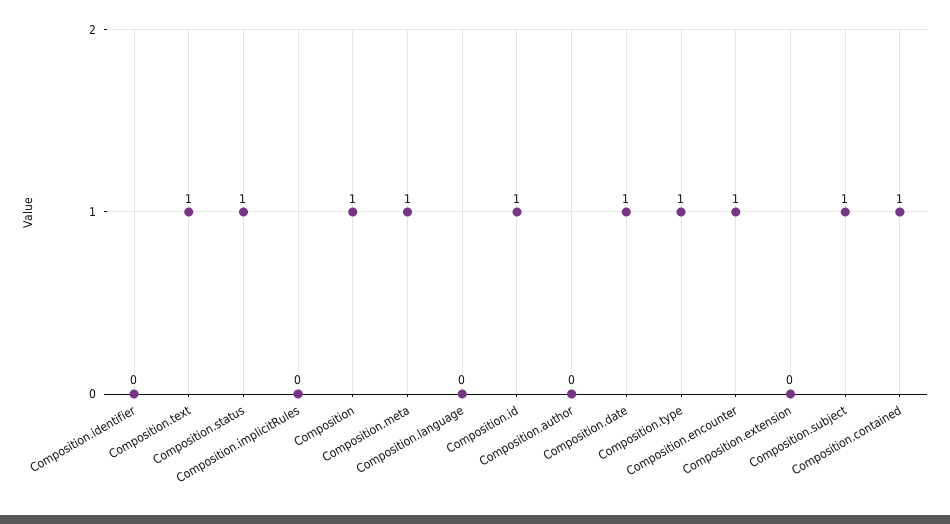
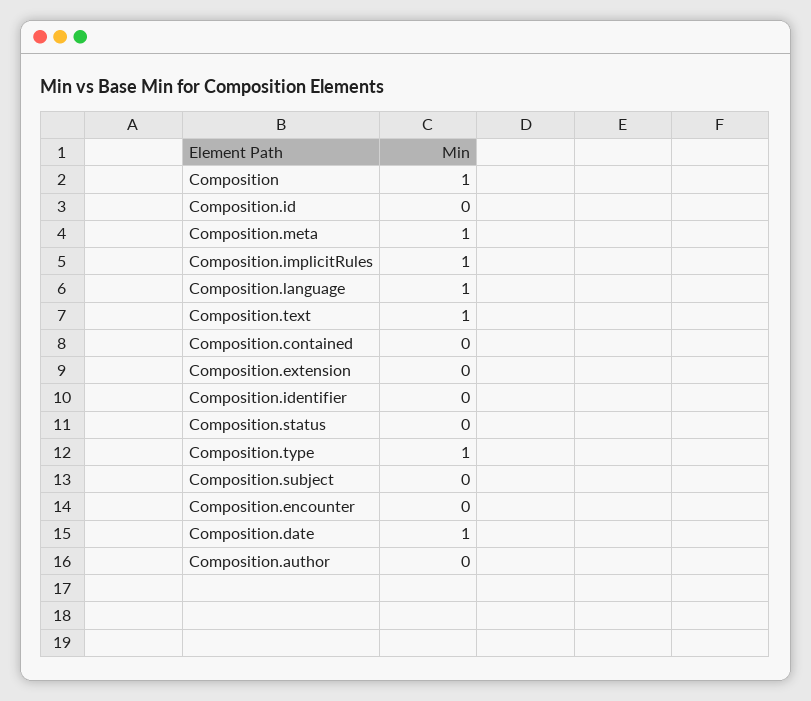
Composition.status: 1 -> 0
Composition.implicitRules: 0 -> 1
Composition.language: 0 -> 1
Composition.id: 1 -> 0
Composition.encounter: 1 -> 0
Composition.subject: 1 -> 0
Composition.contained: 1 -> 0

